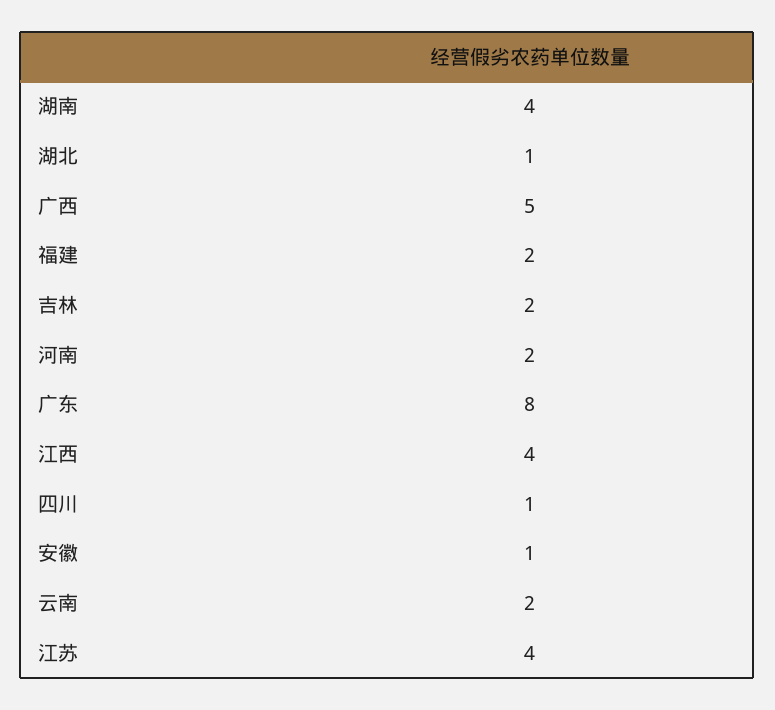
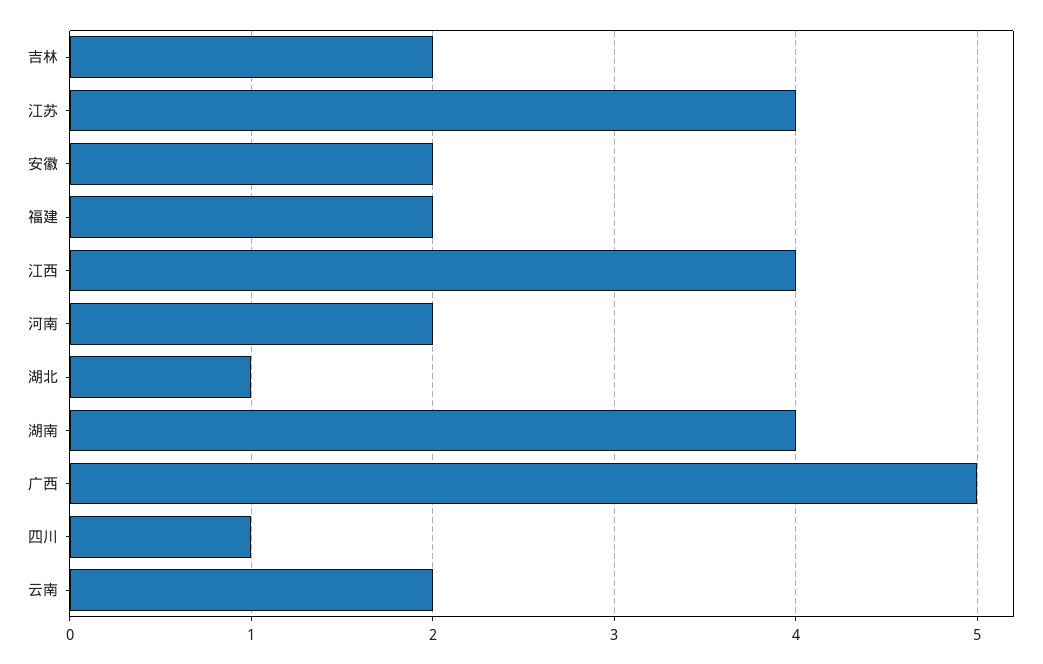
广东: 8 -> none
安徽: 1 -> 2

